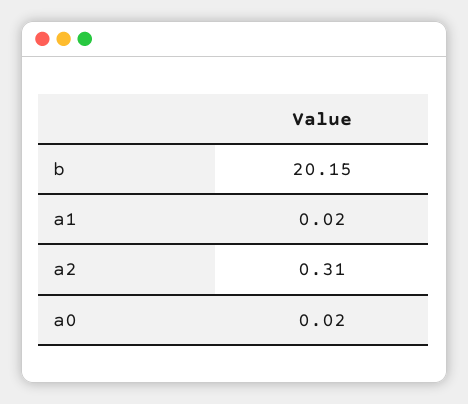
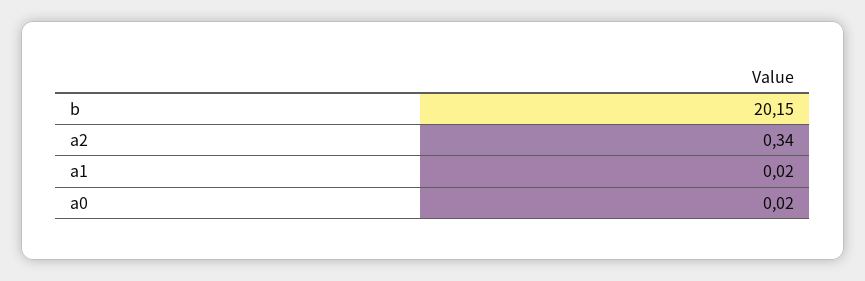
a2: 0.31 -> 0.34

